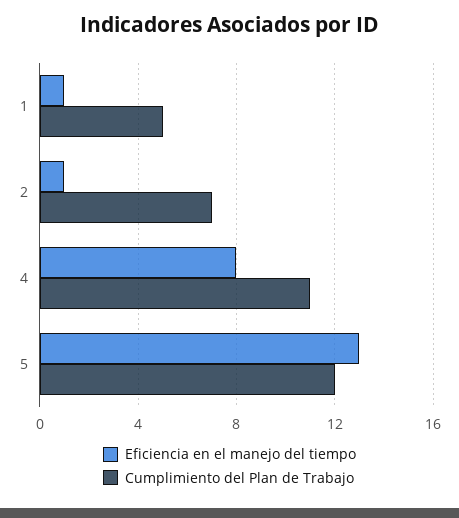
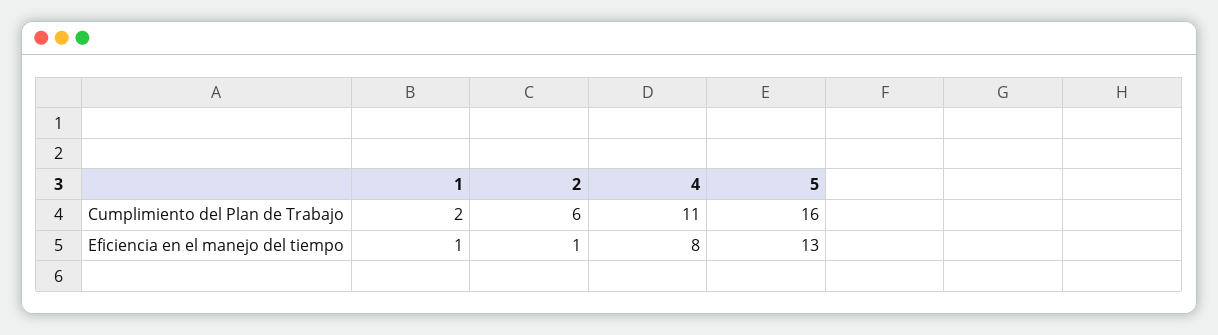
Cumplimiento del Plan de Trabajo, 1: 5 -> 2
Cumplimiento del Plan de Trabajo, 2: 7 -> 6
Cumplimiento del Plan de Trabajo, 5: 12 -> 16

